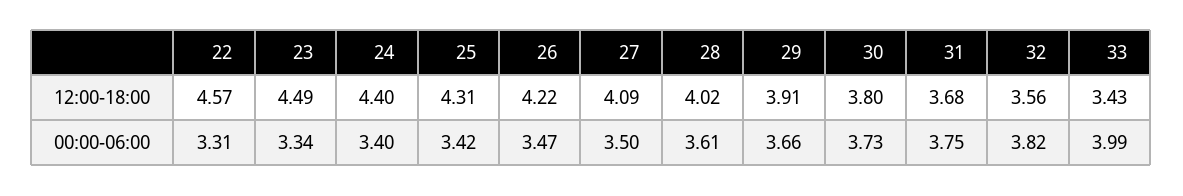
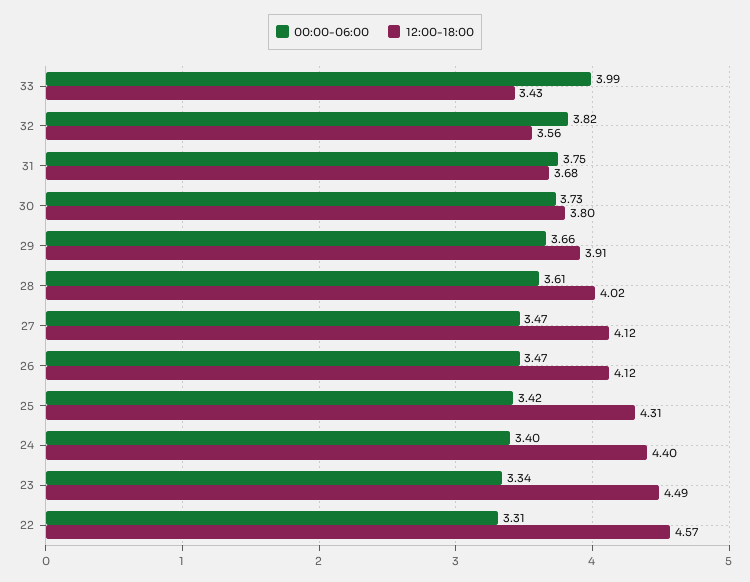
12:00-18:00, 26: 4.22 -> 4.12
12:00-18:00, 27: 4.09 -> 4.12
00:00-06:00, 27: 3.5 -> 3.47

